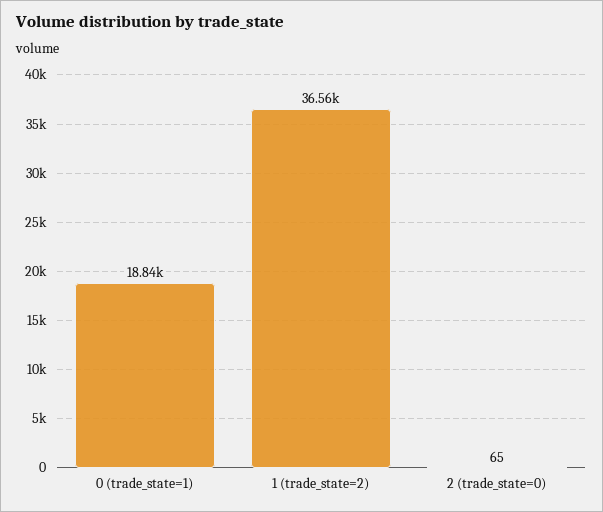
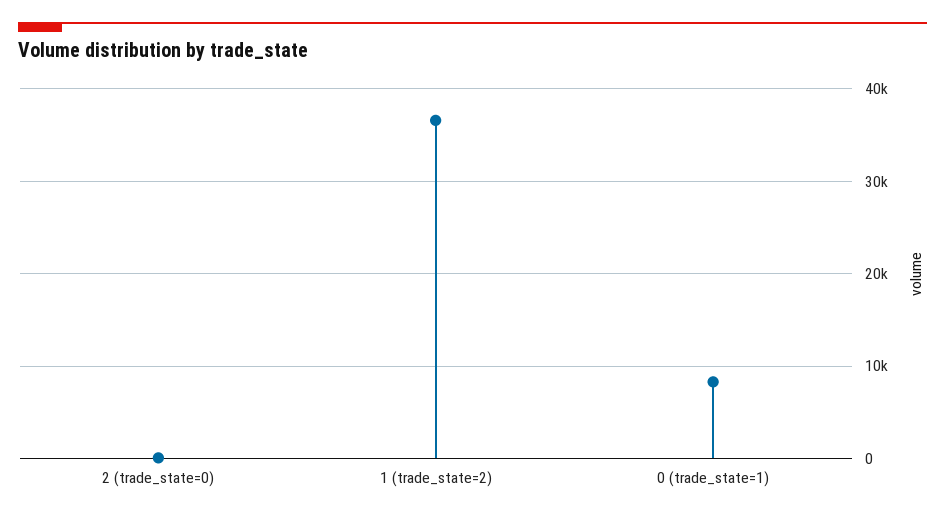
0 (trade_state=1): 18840 -> 8000

